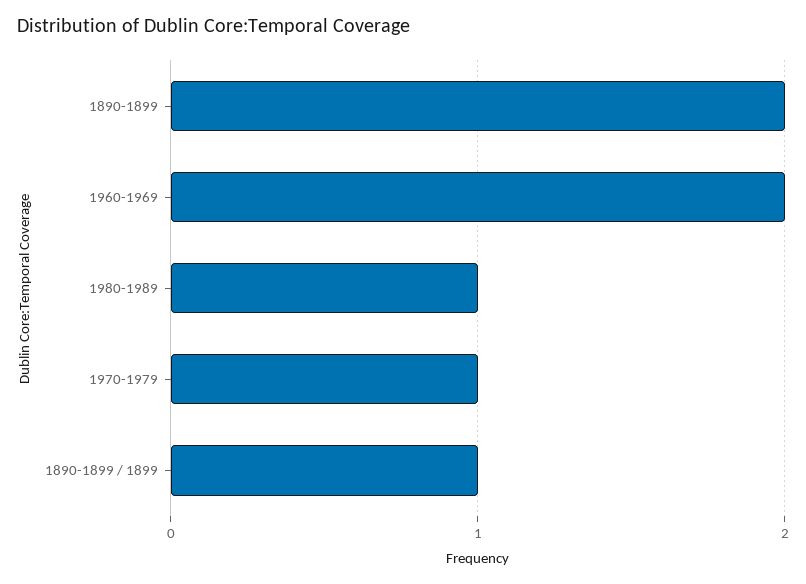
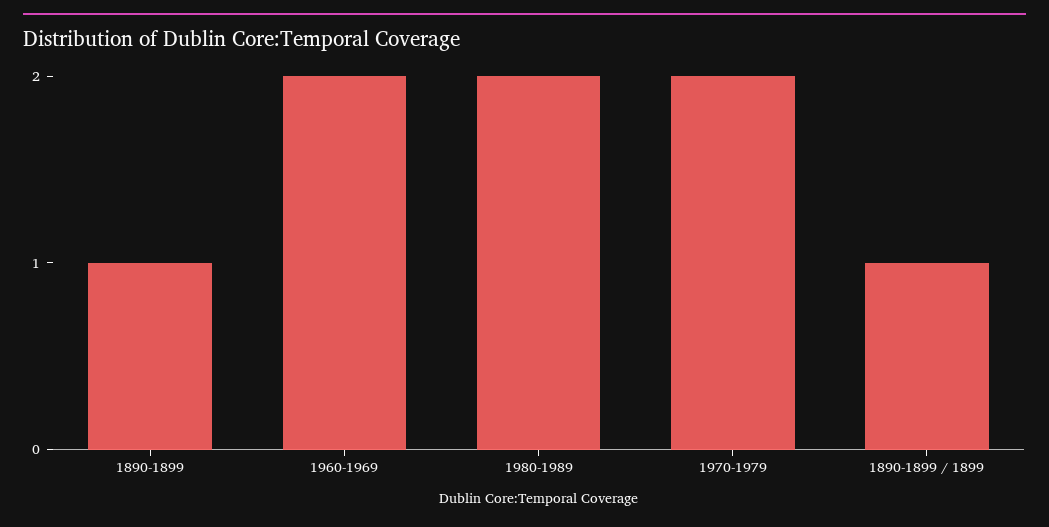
1890-1899: 2 -> 1
1980-1989: 1 -> 2
1970-1979: 1 -> 2

